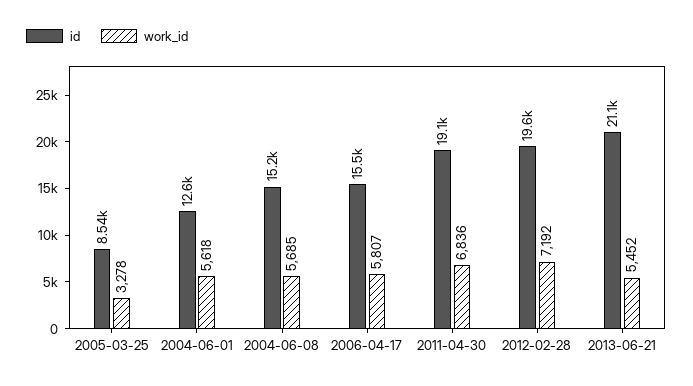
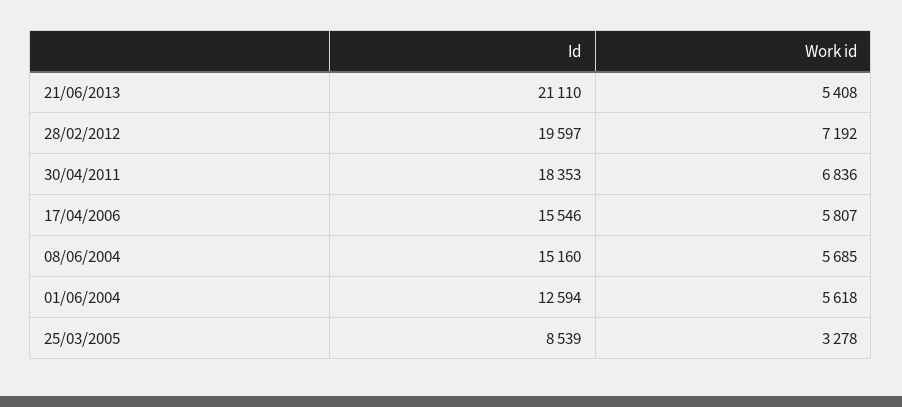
id, 2011-04-30: 19100 -> 18353
work_id, 2013-06-21: 5452 -> 5408

